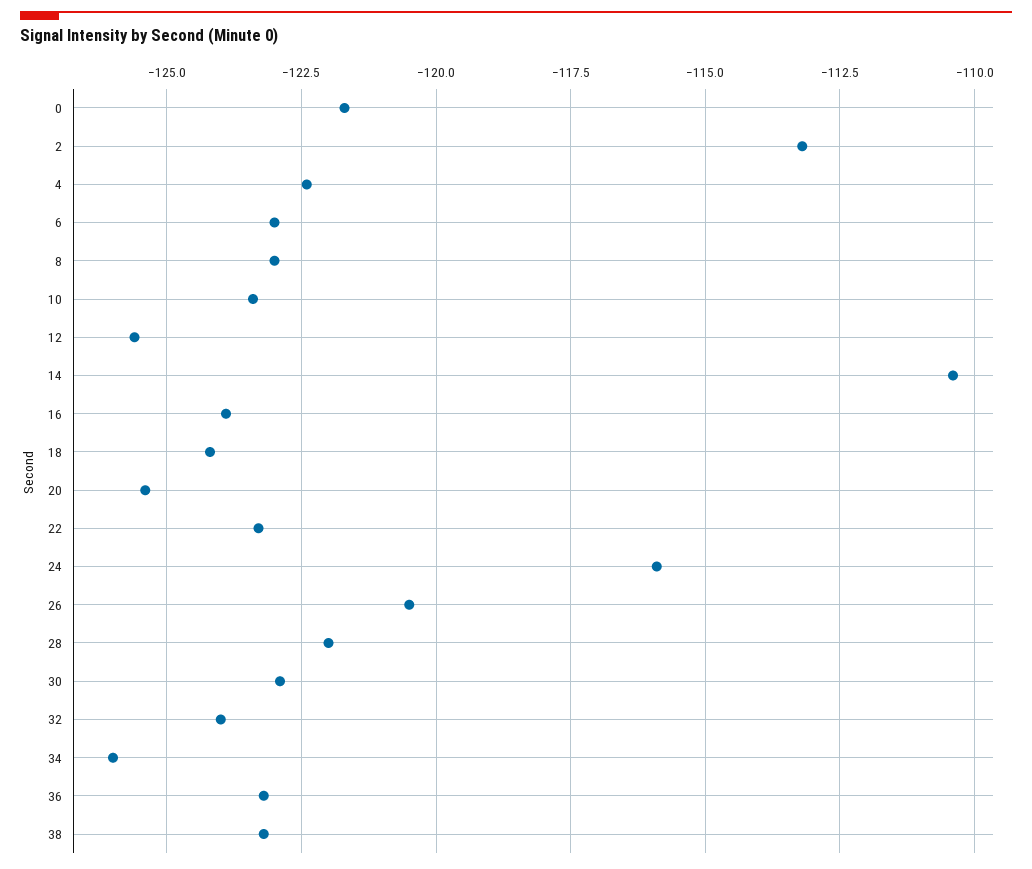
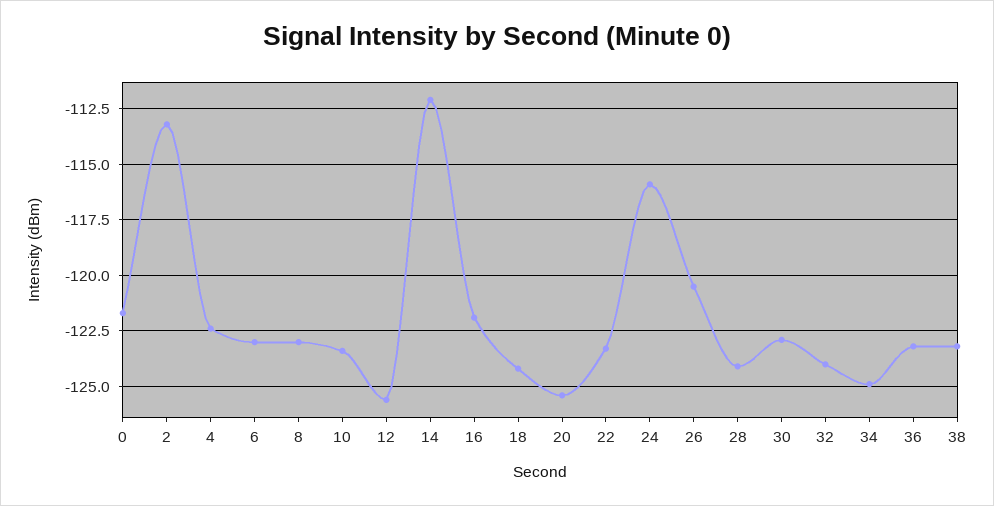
14: -110.5 -> -112
16: -124 -> -122
28: -122 -> -124
34: -126 -> -125

